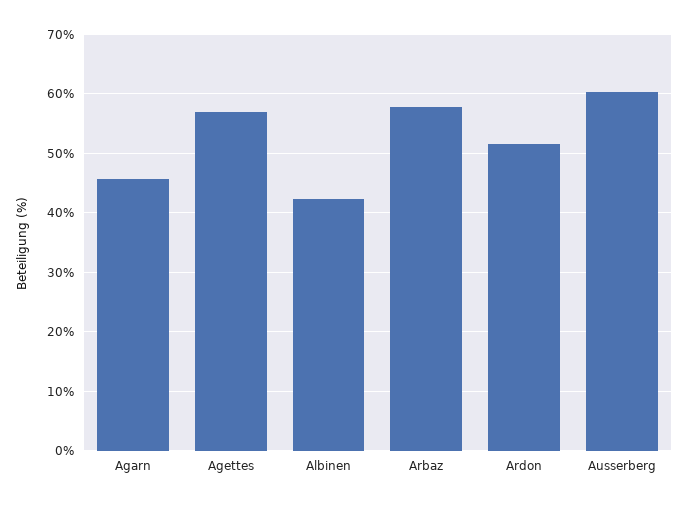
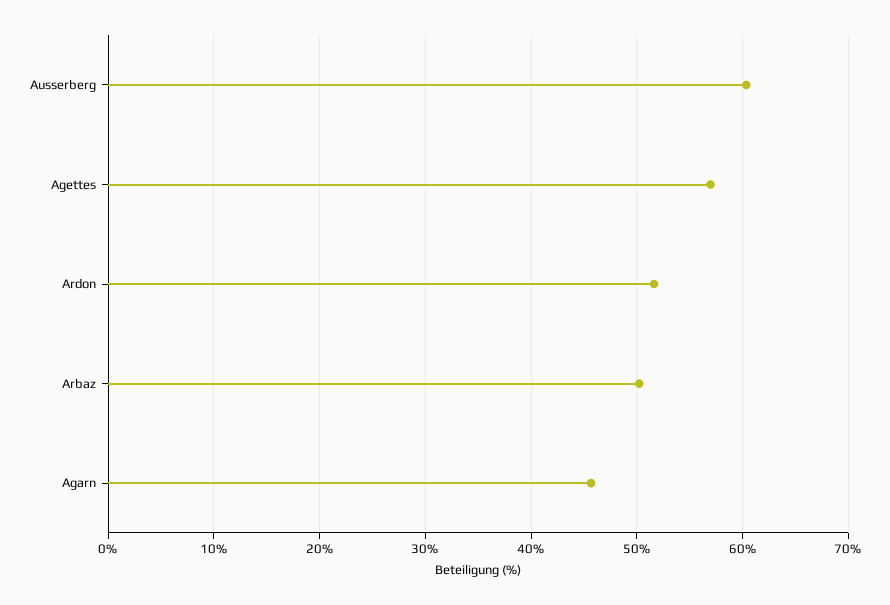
Albinen: 42 -> none
Arbaz: 58 -> 50

